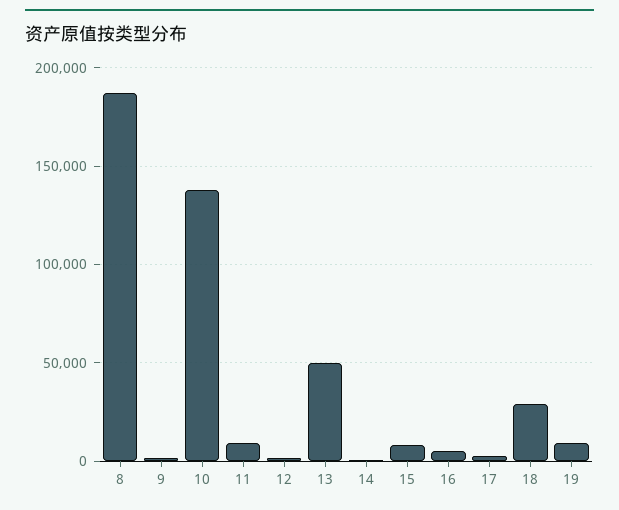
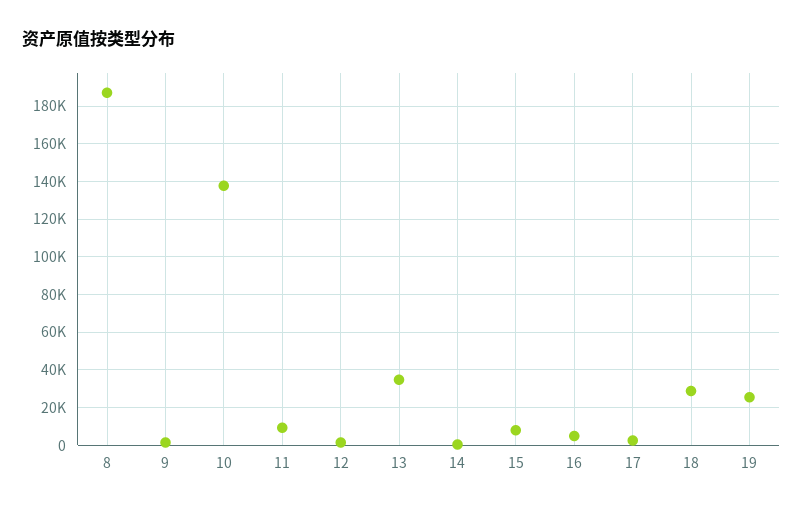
13: 50000 -> 35000
19: 10000 -> 25000

